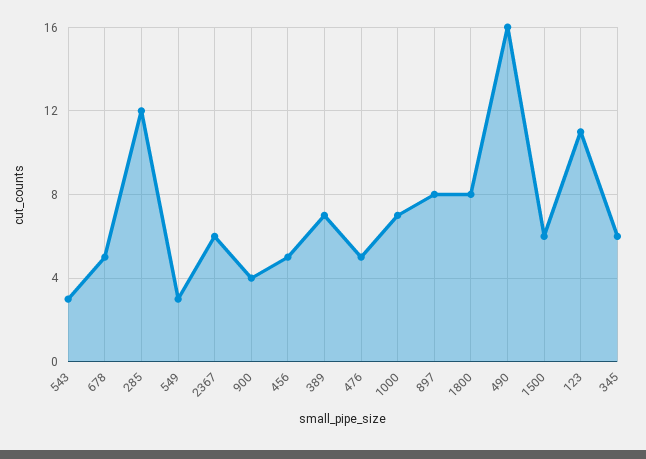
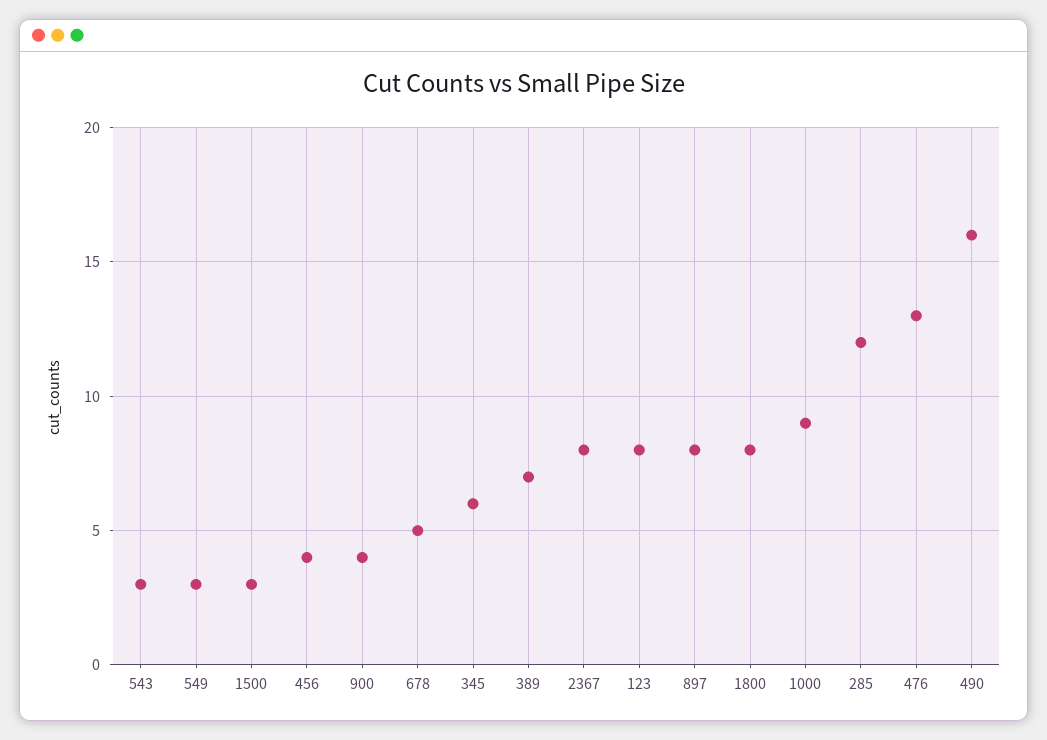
2367: 6 -> 8
456: 5 -> 4
476: 5 -> 13
1000: 7 -> 9
1500: 6 -> 3
123: 11 -> 8

